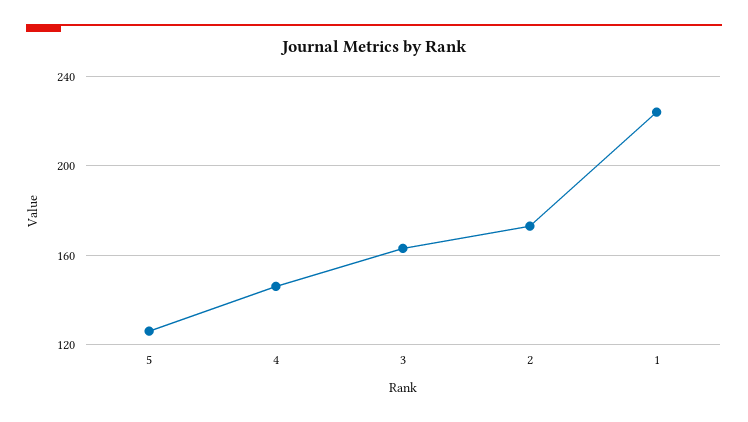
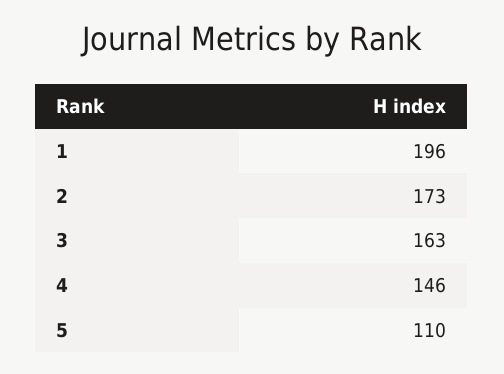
5: 125 -> 110
1: 225 -> 196

